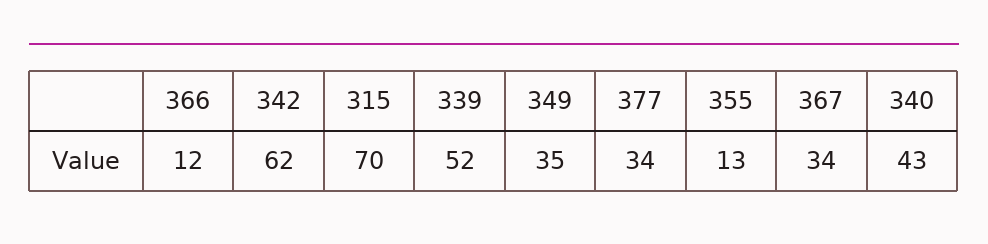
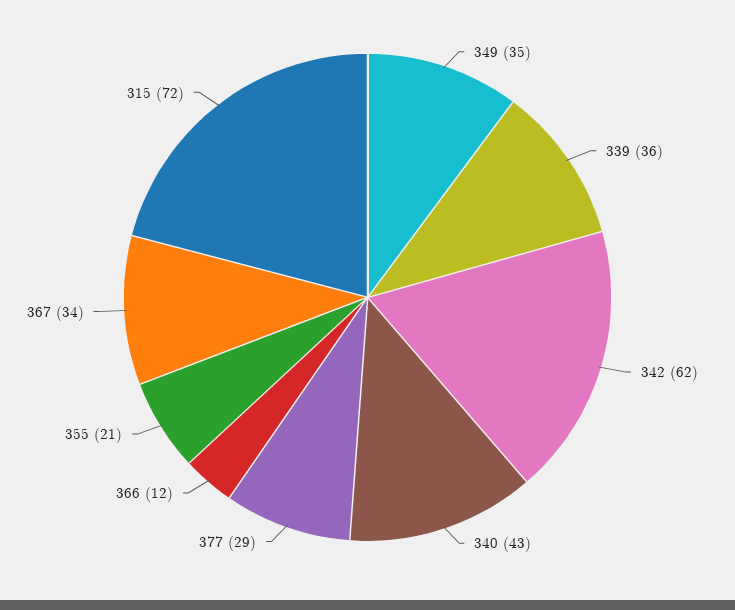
315: 70 -> 72
339: 52 -> 36
377: 34 -> 29
355: 13 -> 21

